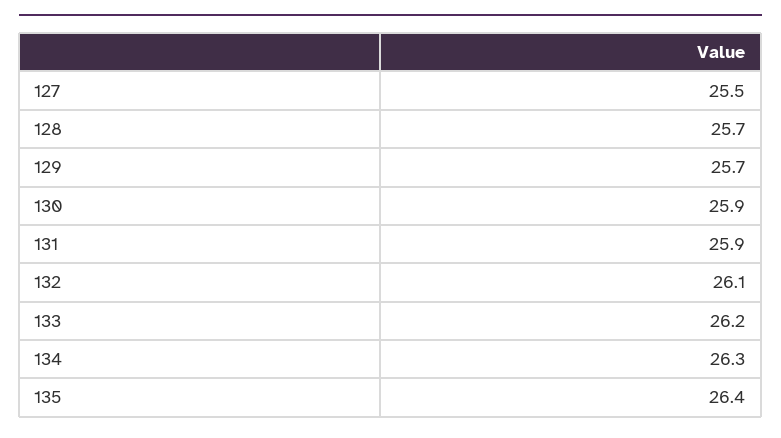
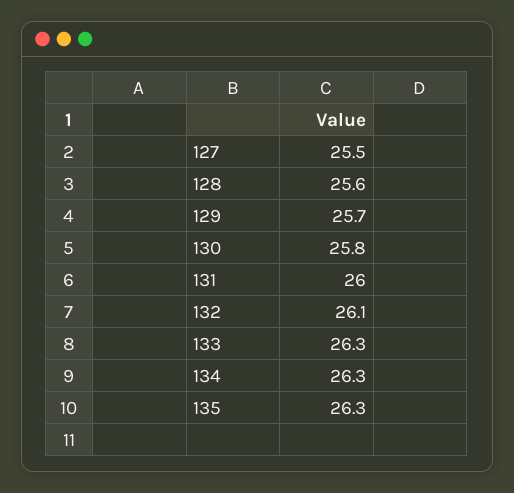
128: 25.7 -> 25.6
130: 25.9 -> 25.8
131: 25.9 -> 26
133: 26.2 -> 26.3
135: 26.4 -> 26.3

